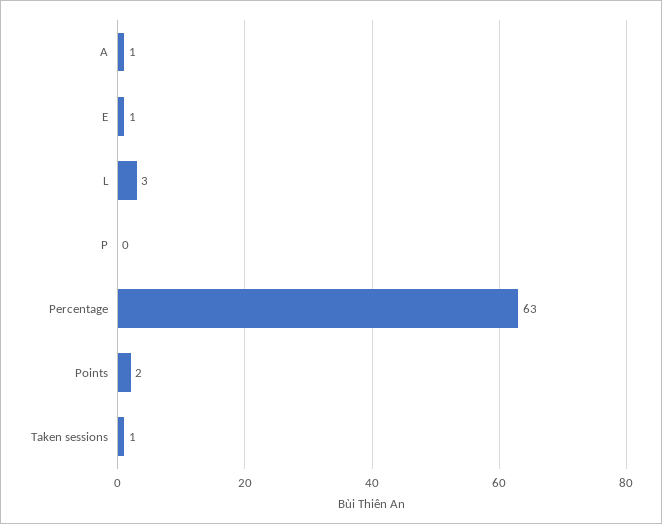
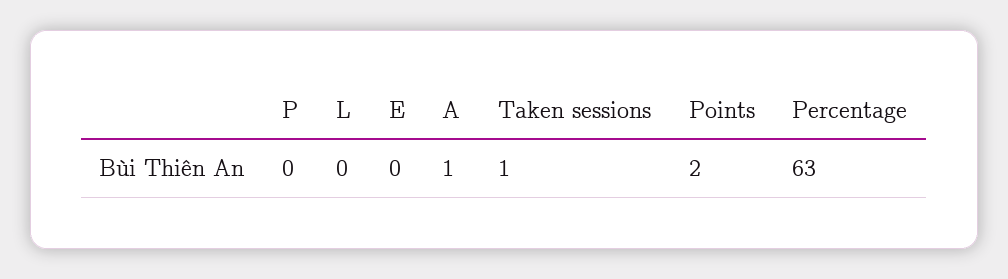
E: 1 -> 0
L: 3 -> 0

